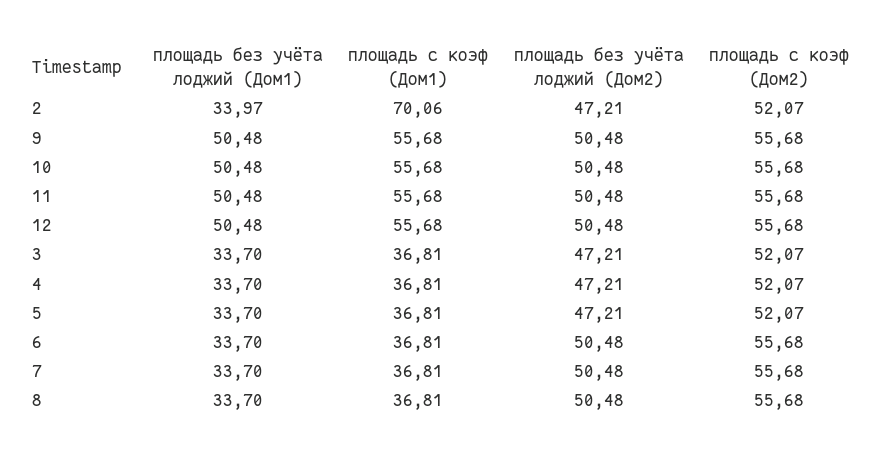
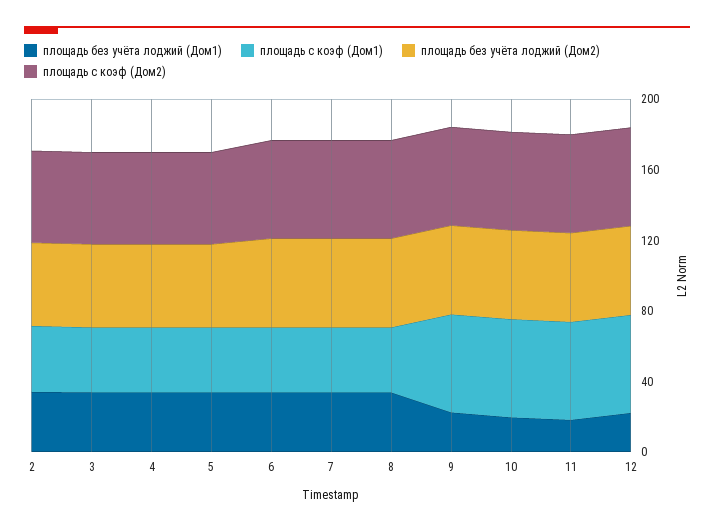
площадь с коэф (Дом1), 2: 70.06 -> 40
площадь без учёта лоджий (Дом1), 9: 50.48 -> 20
площадь без учёта лоджий (Дом1), 10: 50.48 -> 20
площадь без учёта лоджий (Дом1), 11: 50.48 -> 20
площадь без учёта лоджий (Дом1), 12: 50.48 -> 20

